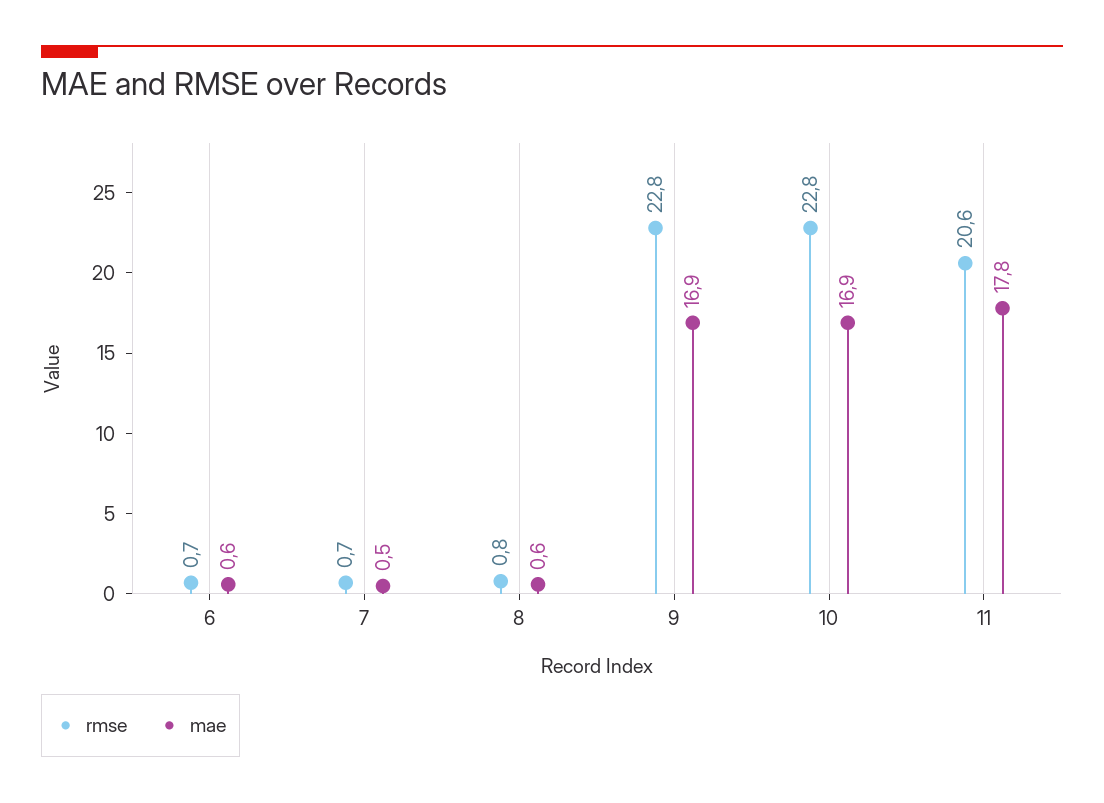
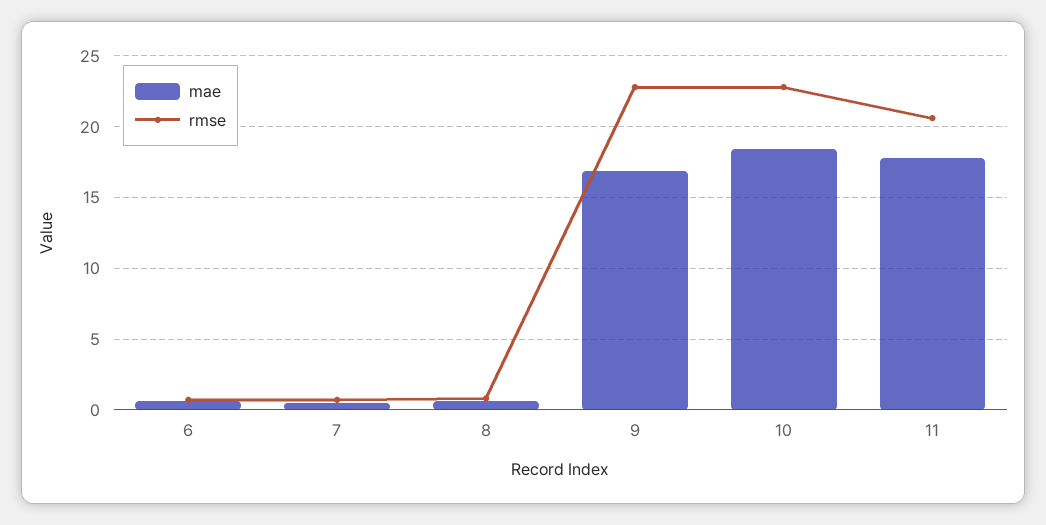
mae, 10: 16.9 -> 18.5

